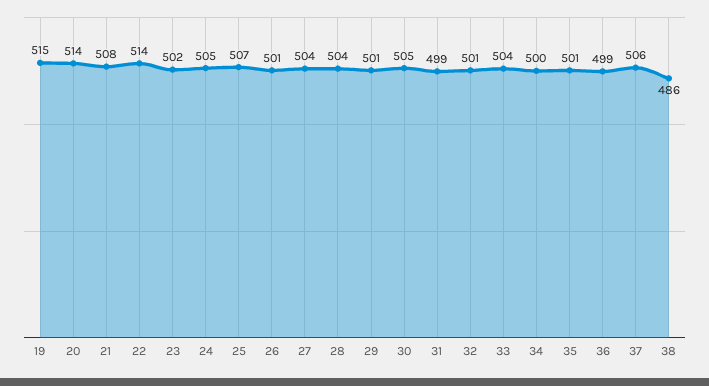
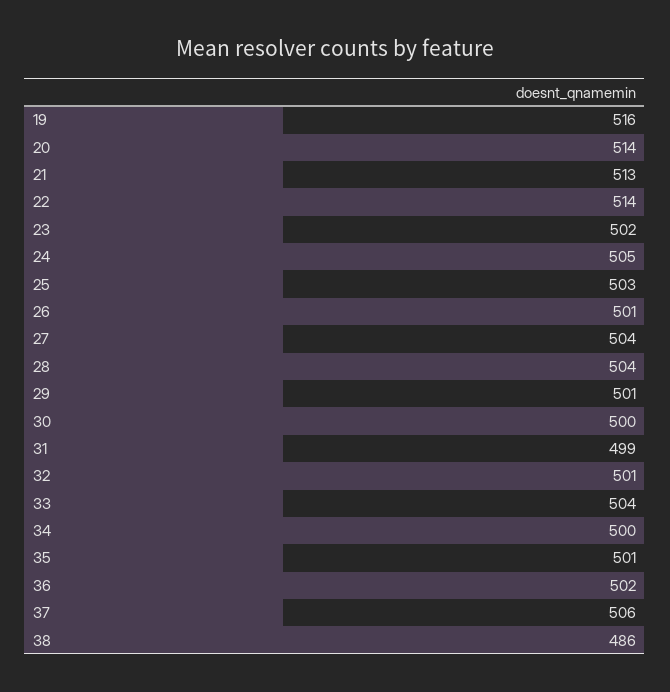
19: 515 -> 516
21: 508 -> 513
25: 507 -> 503
30: 505 -> 500
36: 499 -> 502

